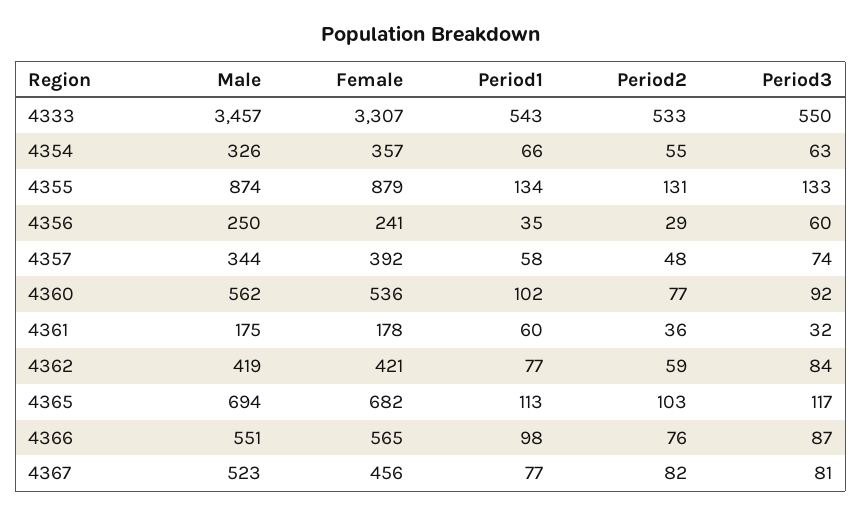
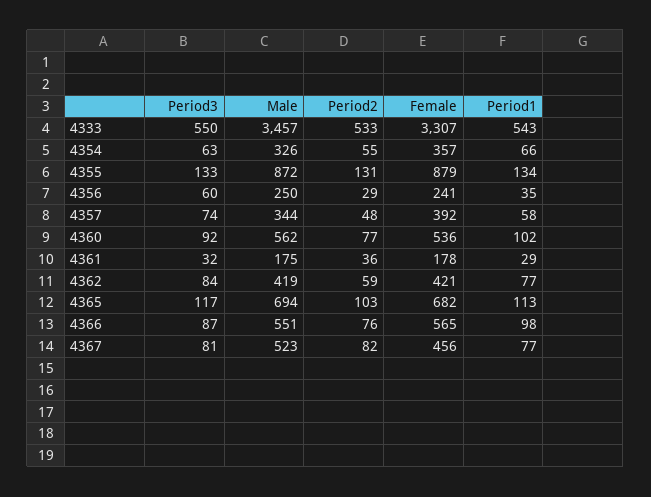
Male, 4355: 874 -> 872
Period1, 4361: 60 -> 29

